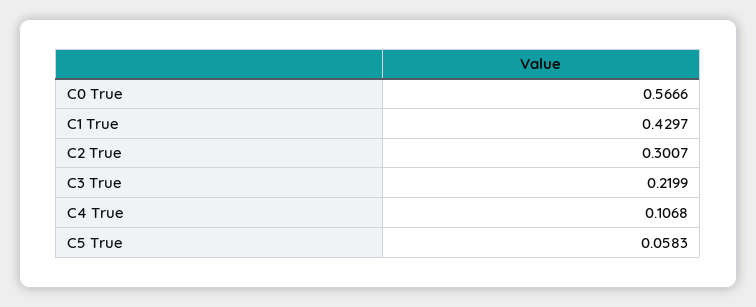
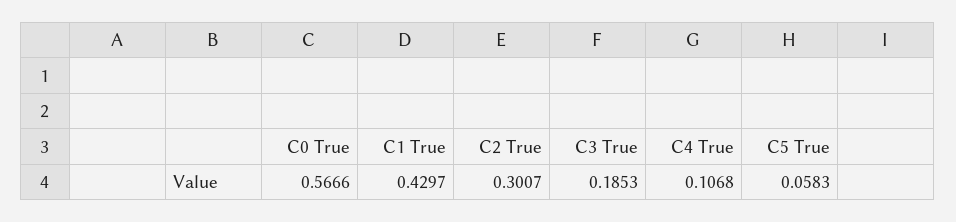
C3 True: 0.2199 -> 0.1853

